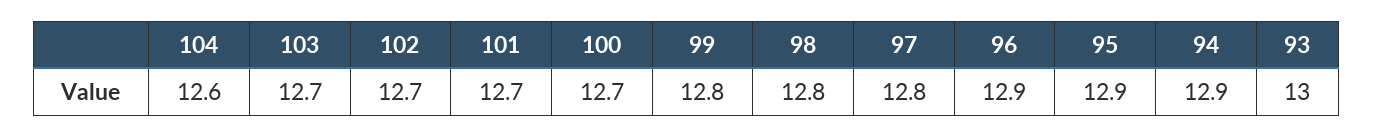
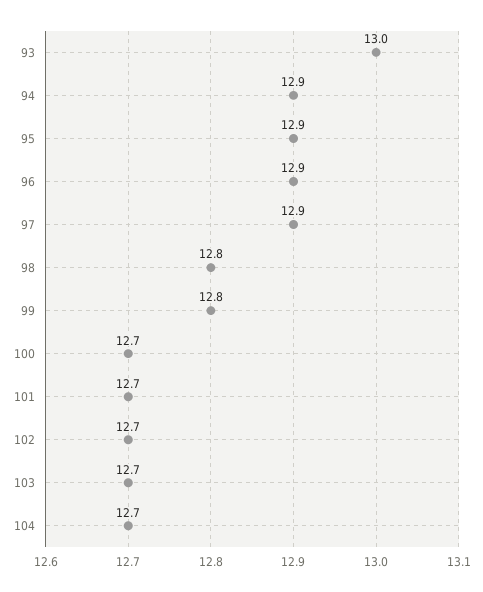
104: 12.6 -> 12.7
97: 12.8 -> 12.9

